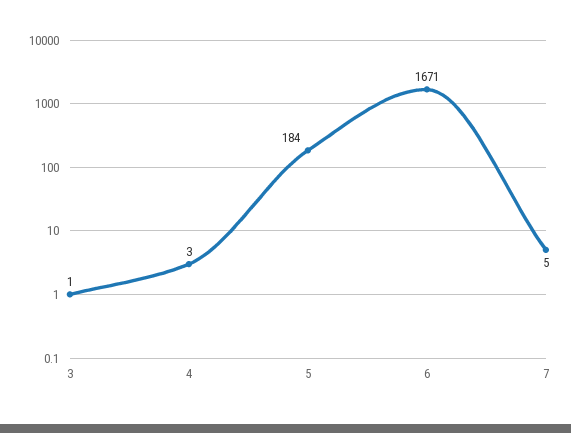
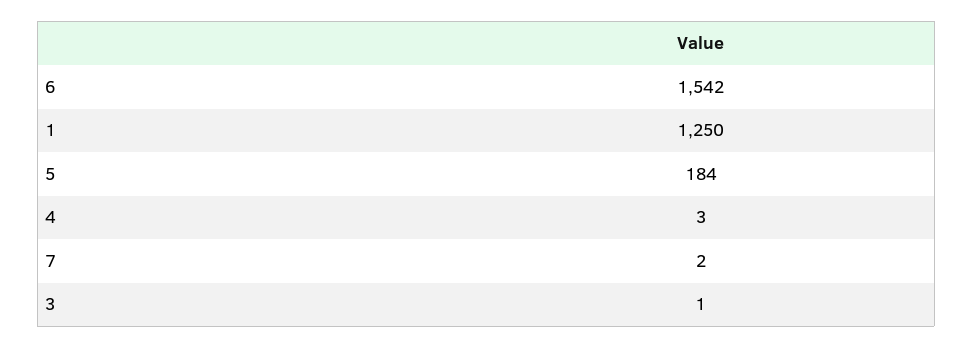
6: 1671 -> 1542
7: 5 -> 2
1: none -> 1250

